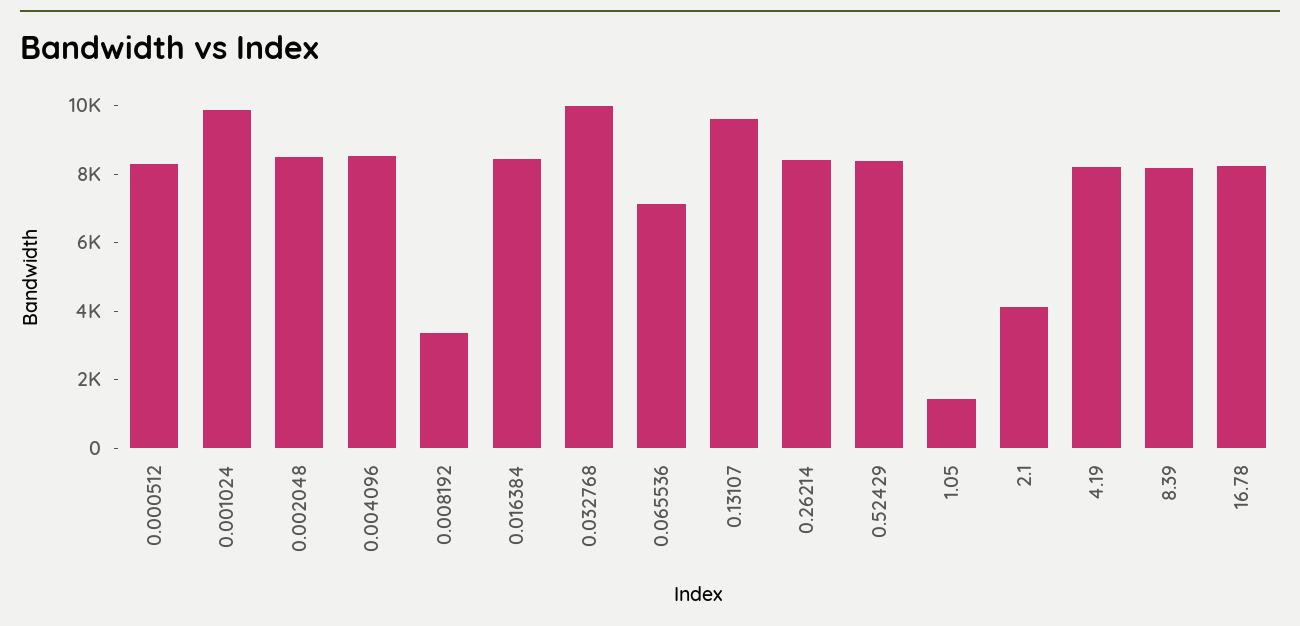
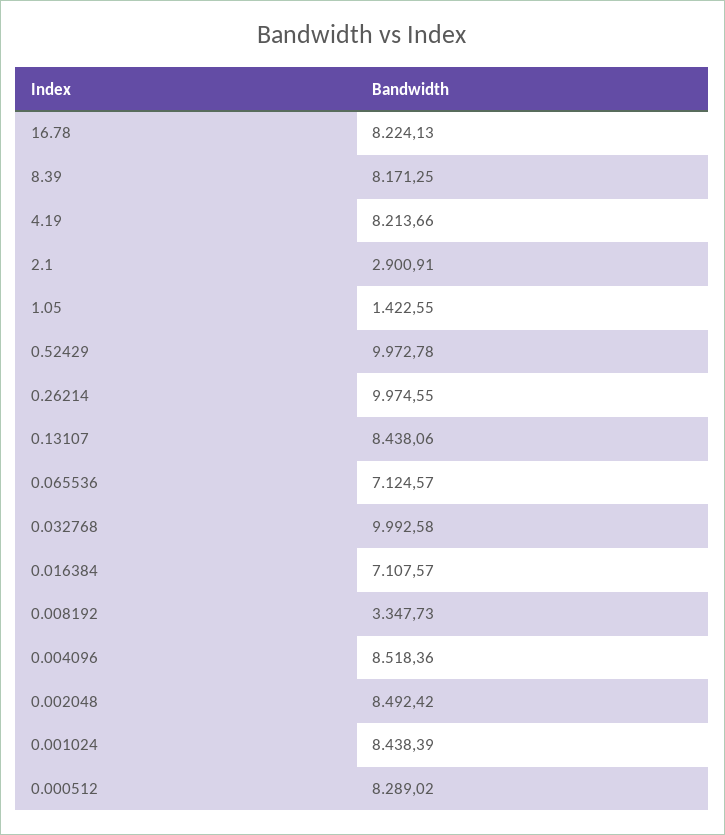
0.001024: 10000 -> 8438.39
0.016384: 8500 -> 7107.57
0.13107: 9500 -> 8438.06
0.26214: 8500 -> 9974.55
0.52429: 8500 -> 9972.78
2.1: 4000 -> 2900.91

